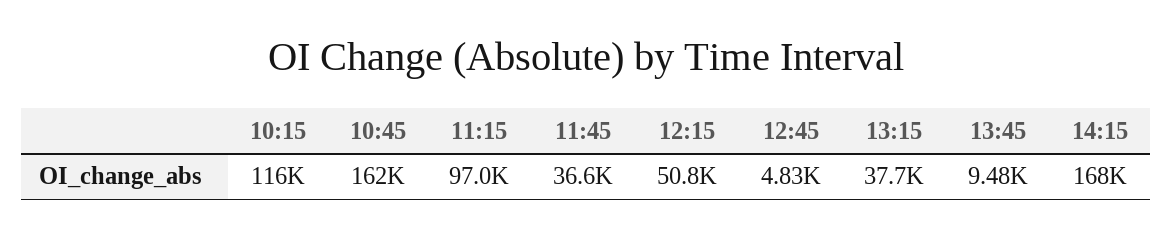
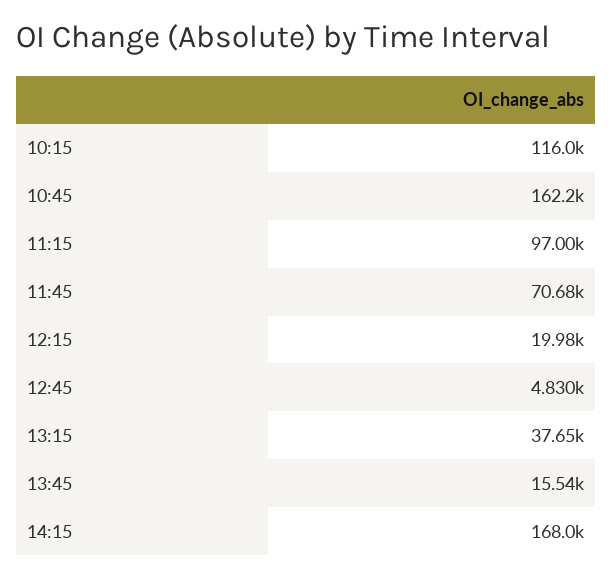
11:45: 36600 -> 70680
12:15: 50800 -> 19980
13:45: 9480 -> 15540

